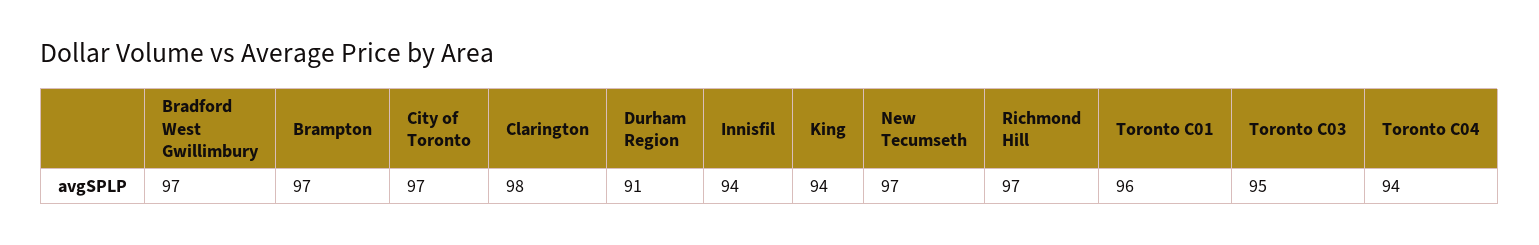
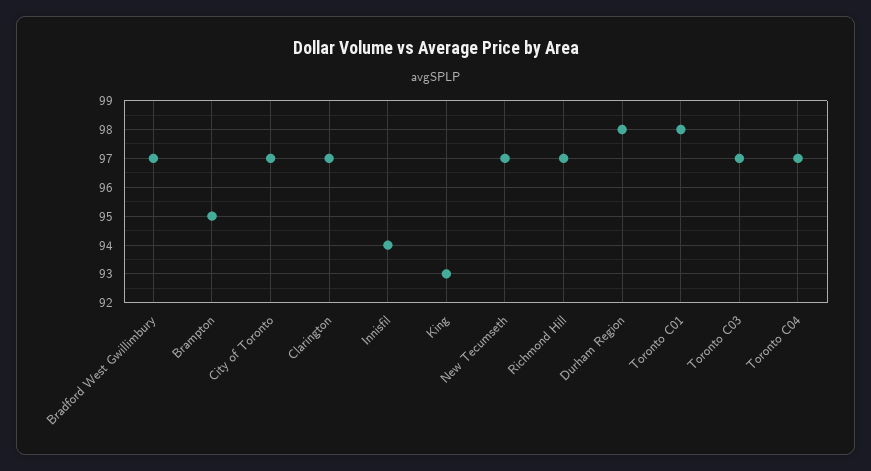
Brampton: 97 -> 95
Clarington: 98 -> 97
Durham Region: 91 -> 98
King: 94 -> 93
Toronto C01: 96 -> 98
Toronto C03: 95 -> 97
Toronto C04: 94 -> 97

